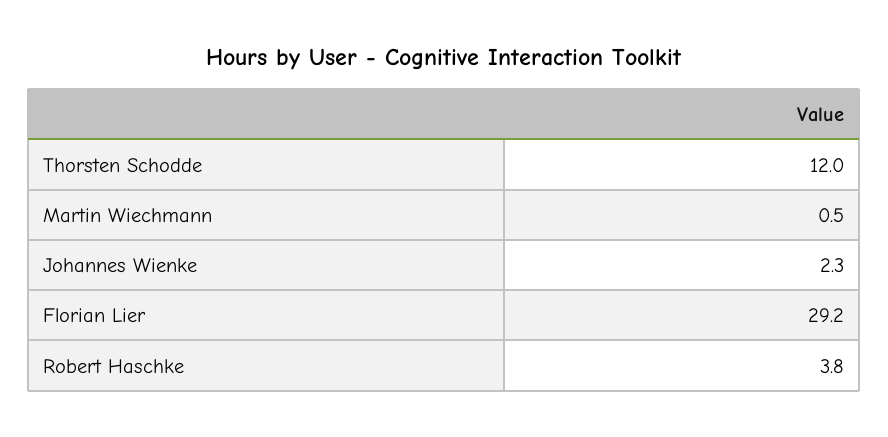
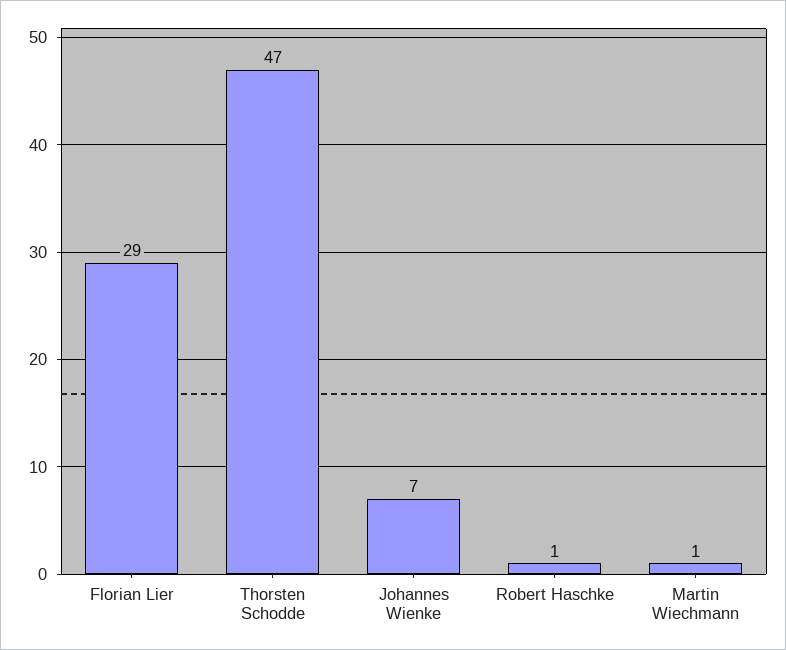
Thorsten Schodde: 12 -> 47
Johannes Wienke: 2.3 -> 7
Robert Haschke: 3.8 -> 1

